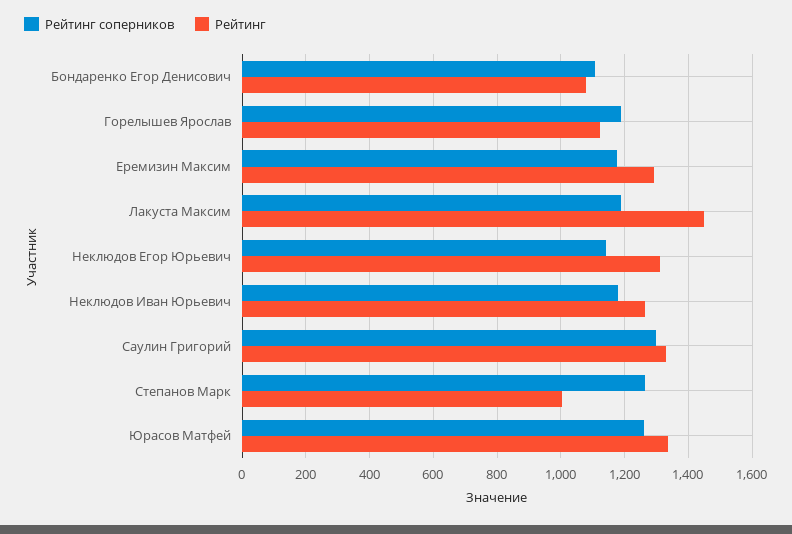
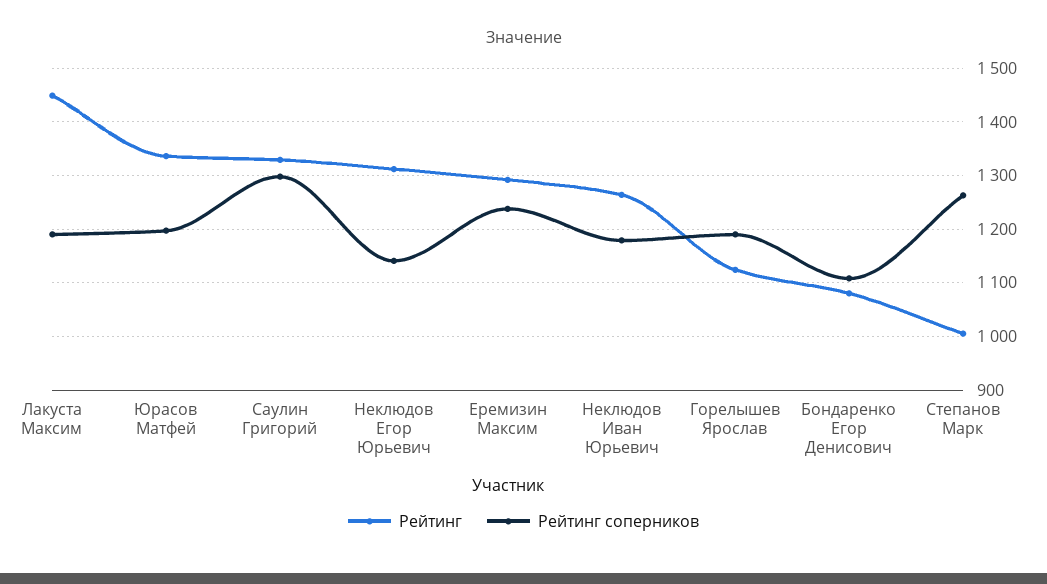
Рейтинг соперников, Еремизин Максим: 1180 -> 1240
Рейтинг соперников, Юрасов Матфей: 1260 -> 1200

